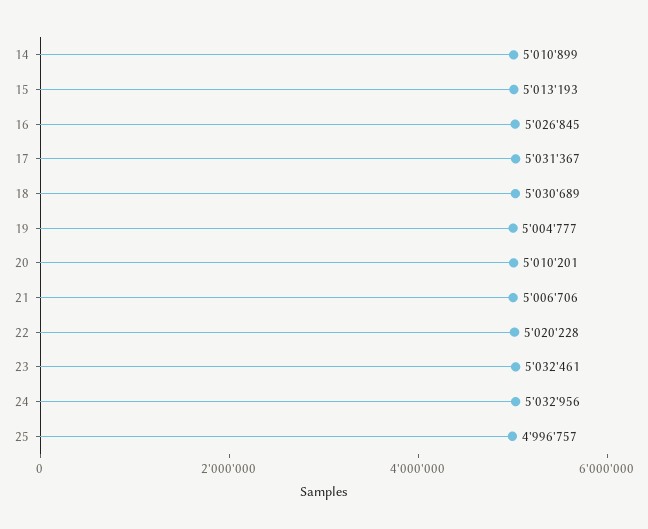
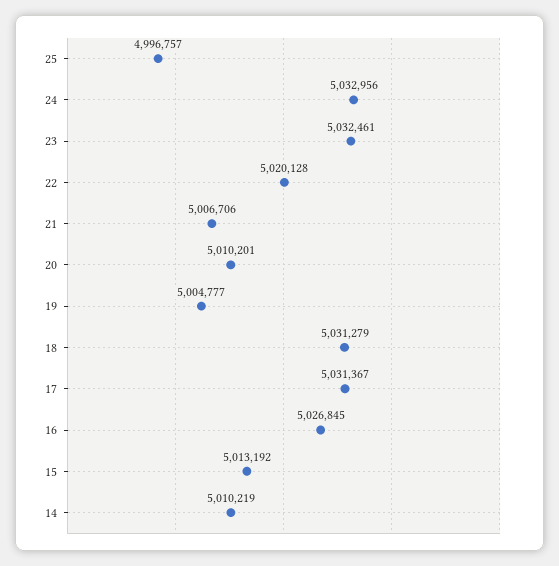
14: 5010899 -> 5010219
15: 5013193 -> 5013192
18: 5030689 -> 5031279
22: 5020228 -> 5020128

